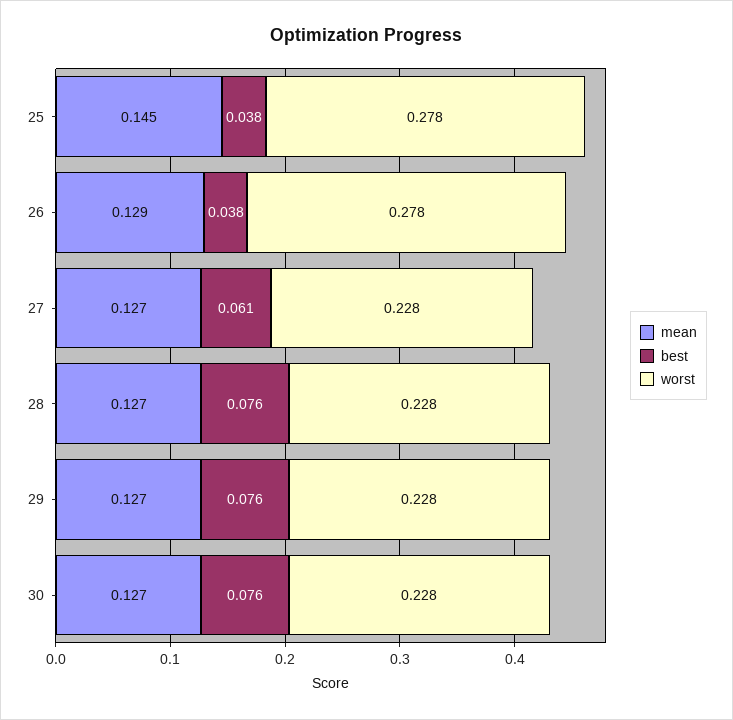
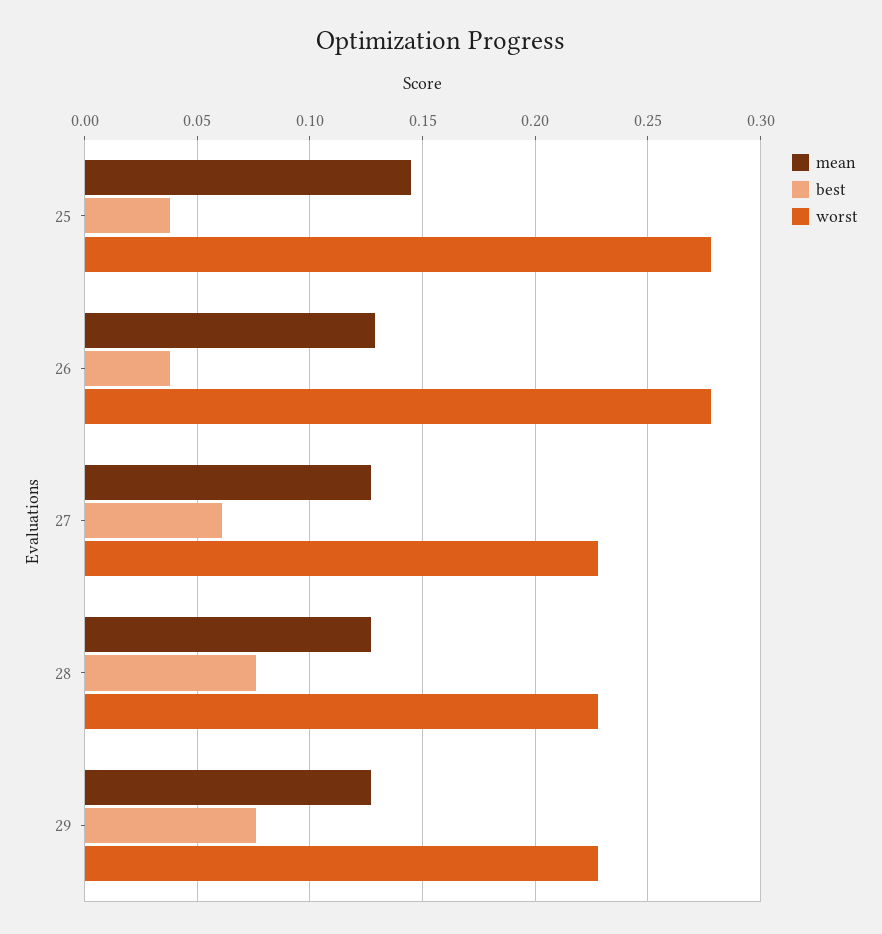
mean, 30: 0.127 -> none
best, 30: 0.076 -> none
worst, 30: 0.228 -> none

